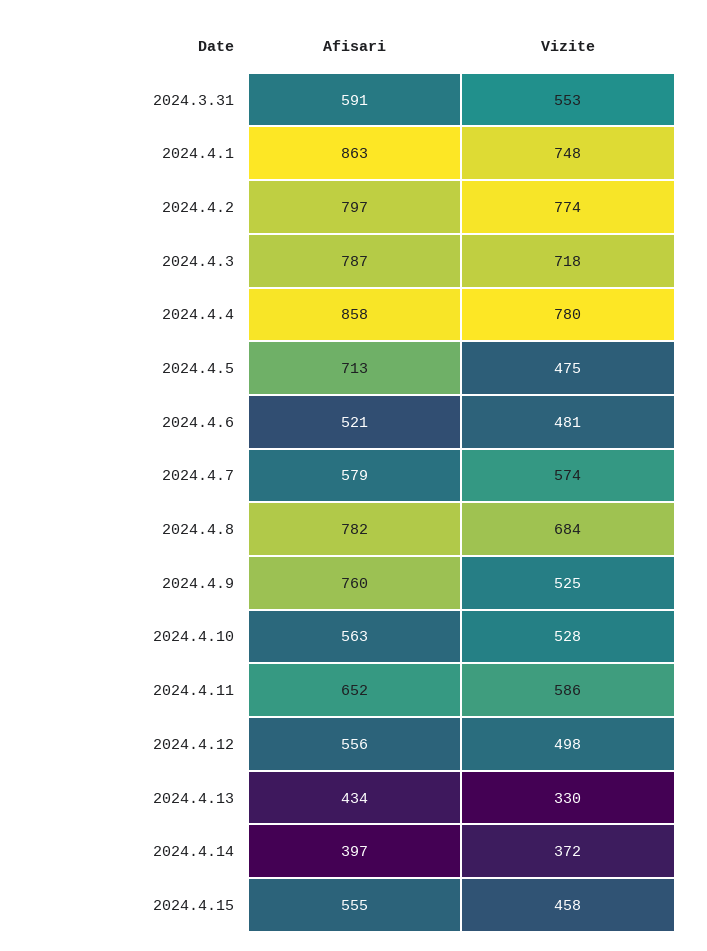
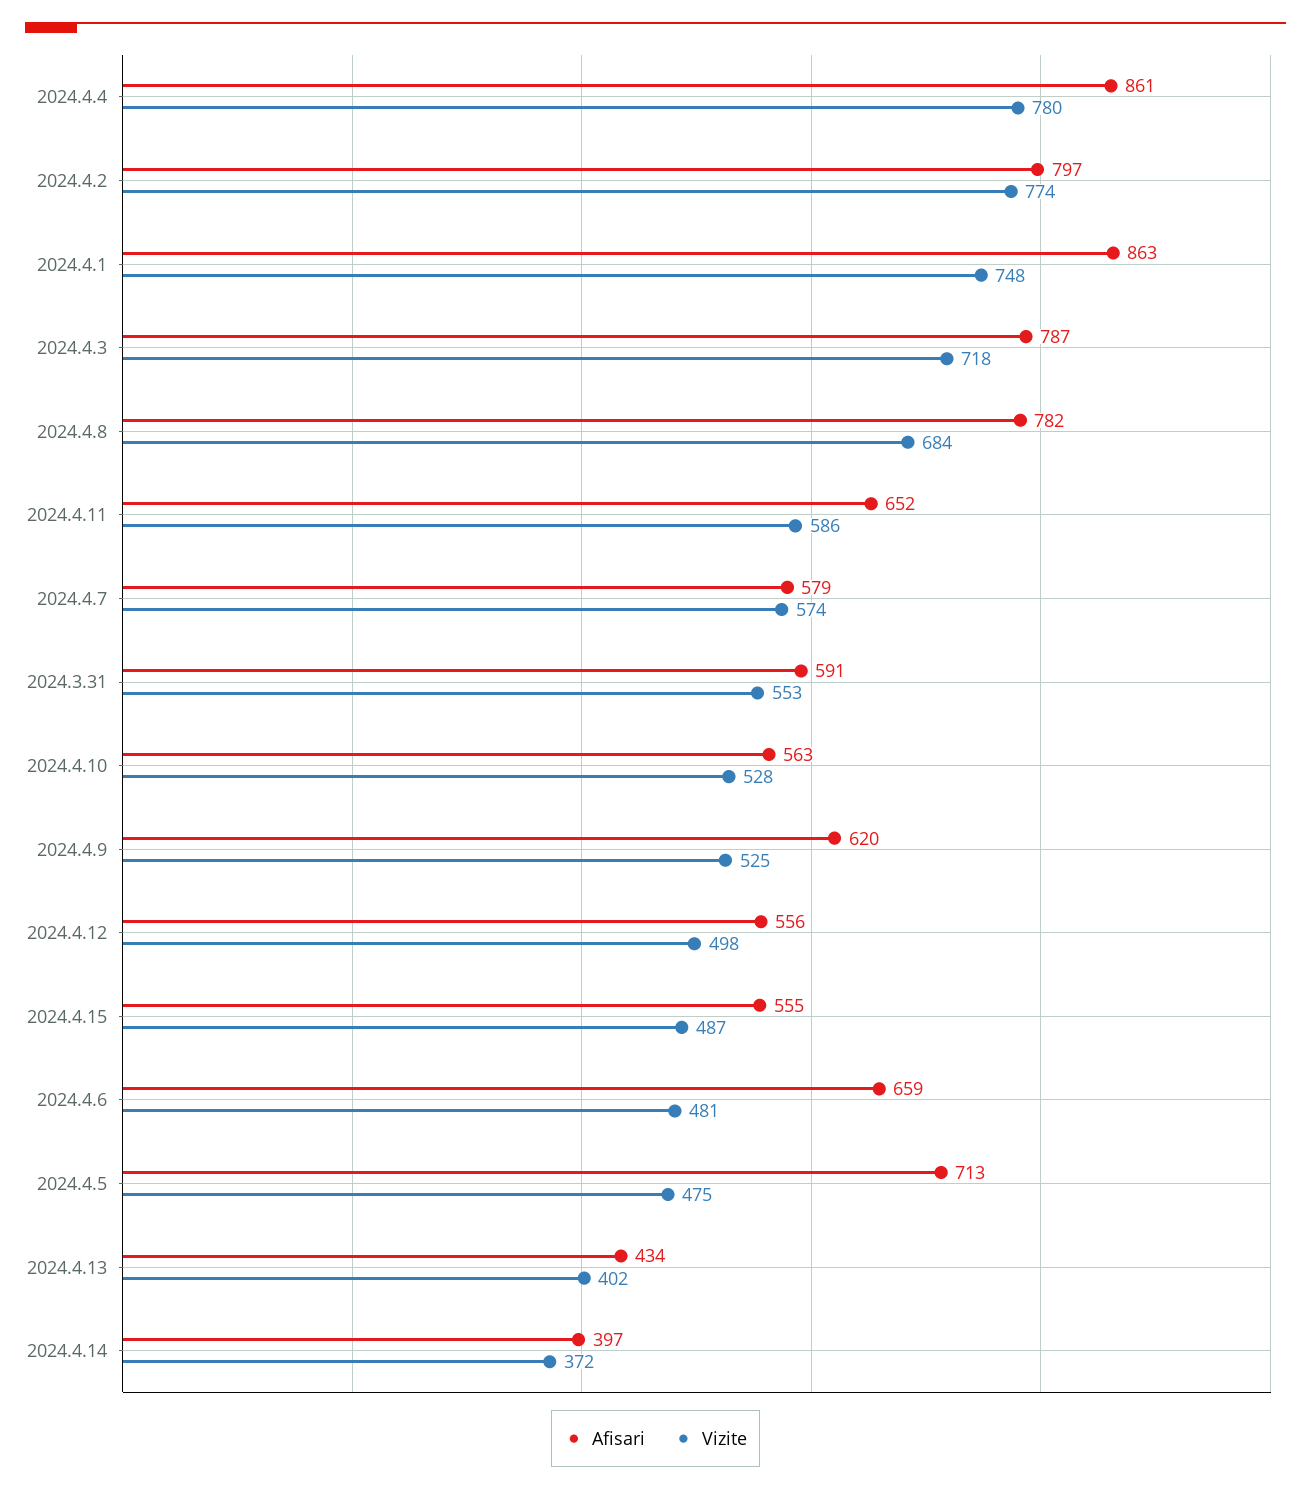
Afisari, 2024.4.4: 858 -> 861
Afisari, 2024.4.6: 521 -> 659
Afisari, 2024.4.9: 760 -> 620
Vizite, 2024.4.13: 330 -> 402
Vizite, 2024.4.15: 458 -> 487

